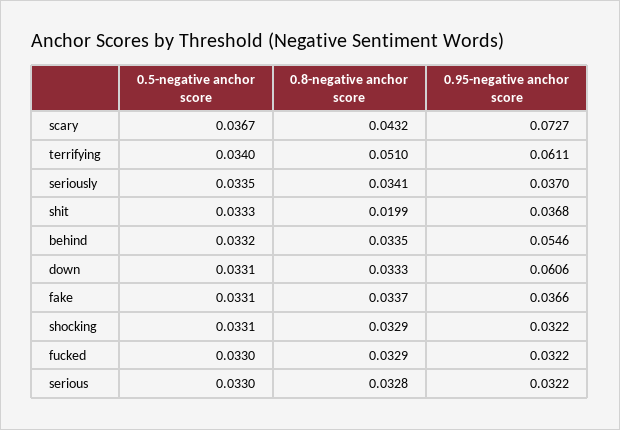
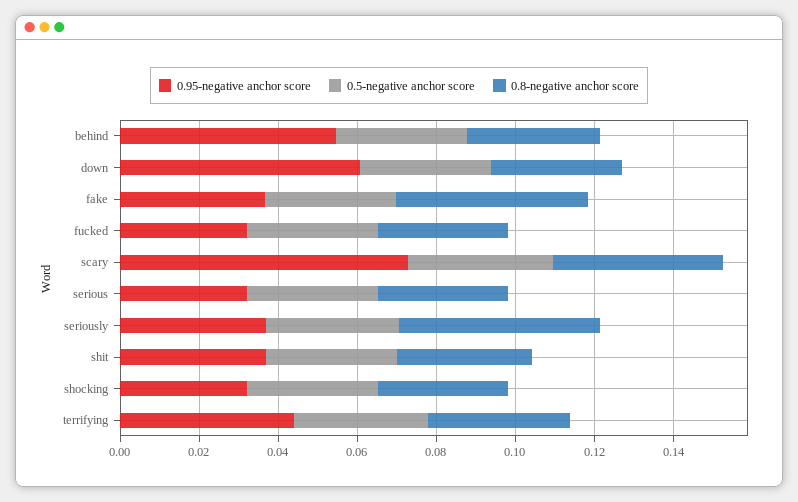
0.8-negative anchor score, terrifying: 0.051 -> 0.035
0.95-negative anchor score, terrifying: 0.0611 -> 0.045
0.8-negative anchor score, seriously: 0.0341 -> 0.05
0.8-negative anchor score, shit: 0.0199 -> 0.035
0.8-negative anchor score, fake: 0.0337 -> 0.05

